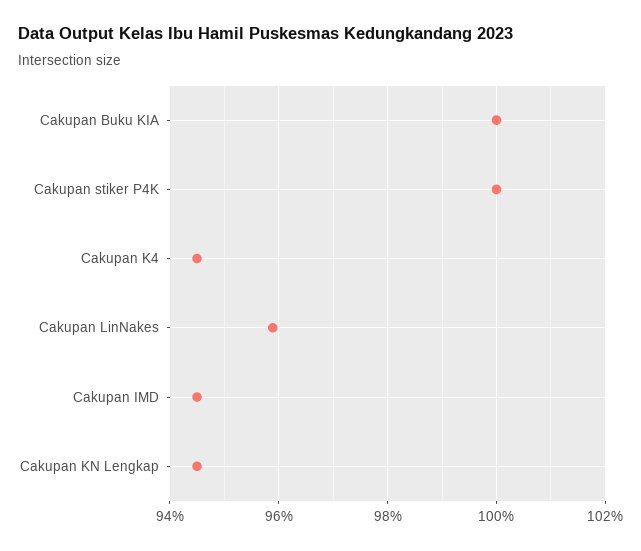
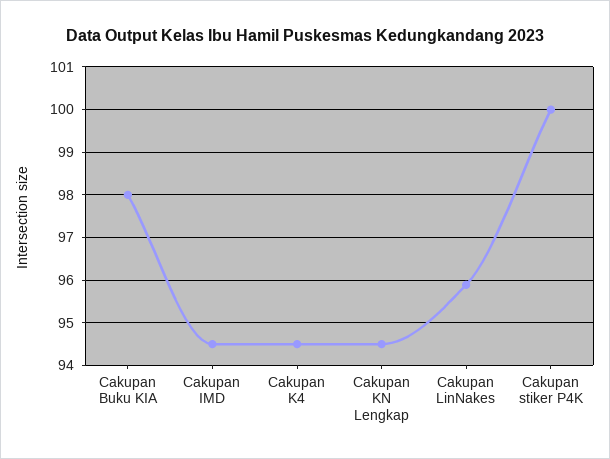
Cakupan Buku KIA: 100 -> 98

